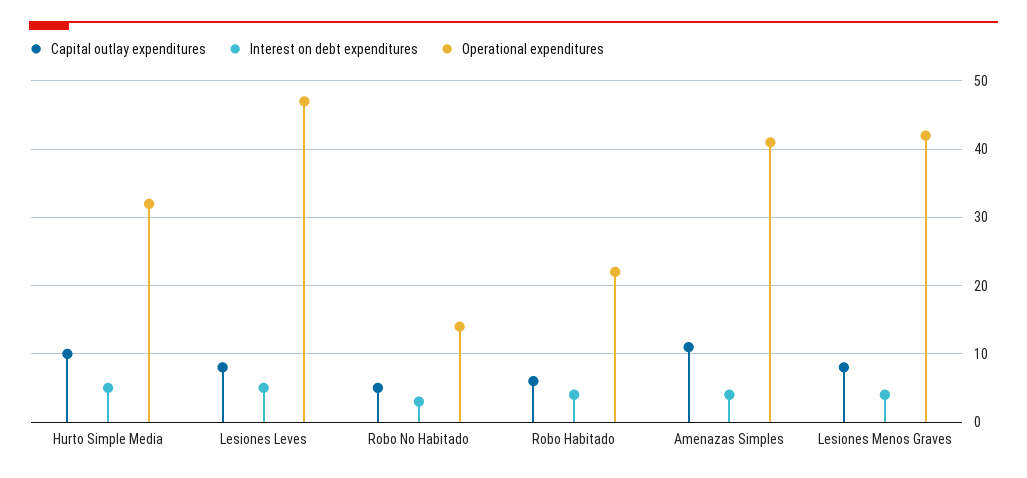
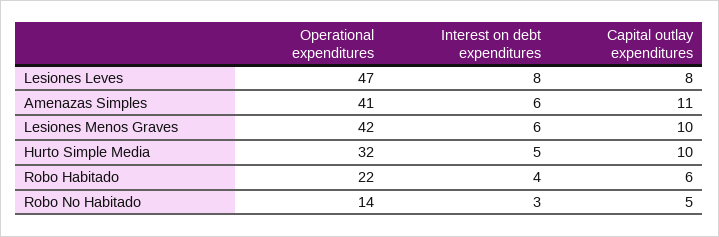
Interest on debt expenditures, Lesiones Leves: 5 -> 8
Interest on debt expenditures, Amenazas Simples: 4 -> 6
Capital outlay expenditures, Lesiones Menos Graves: 8 -> 10
Interest on debt expenditures, Lesiones Menos Graves: 4 -> 6

